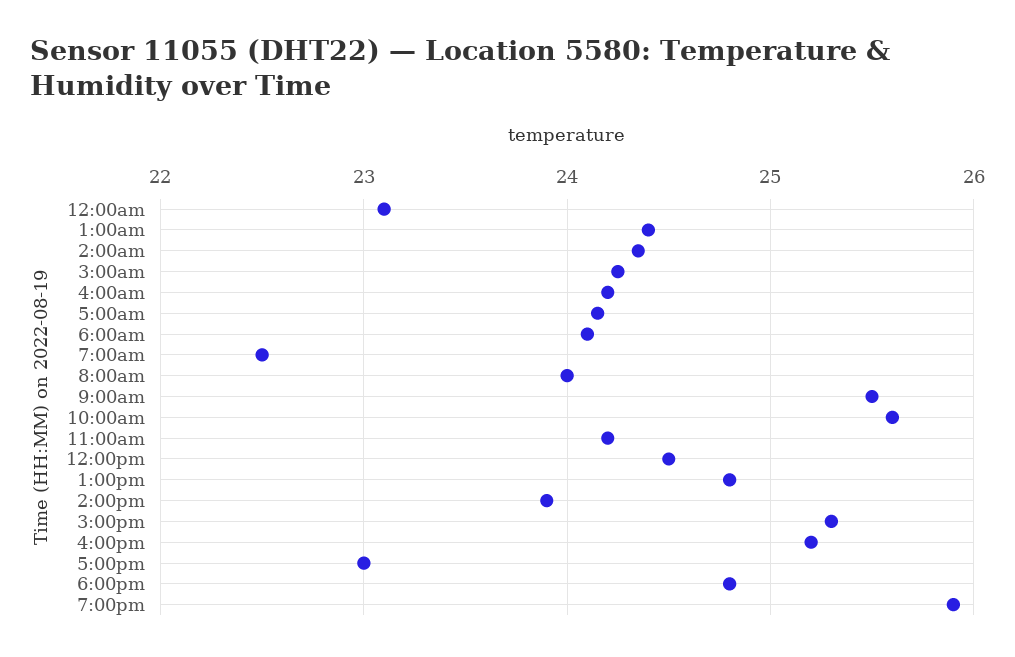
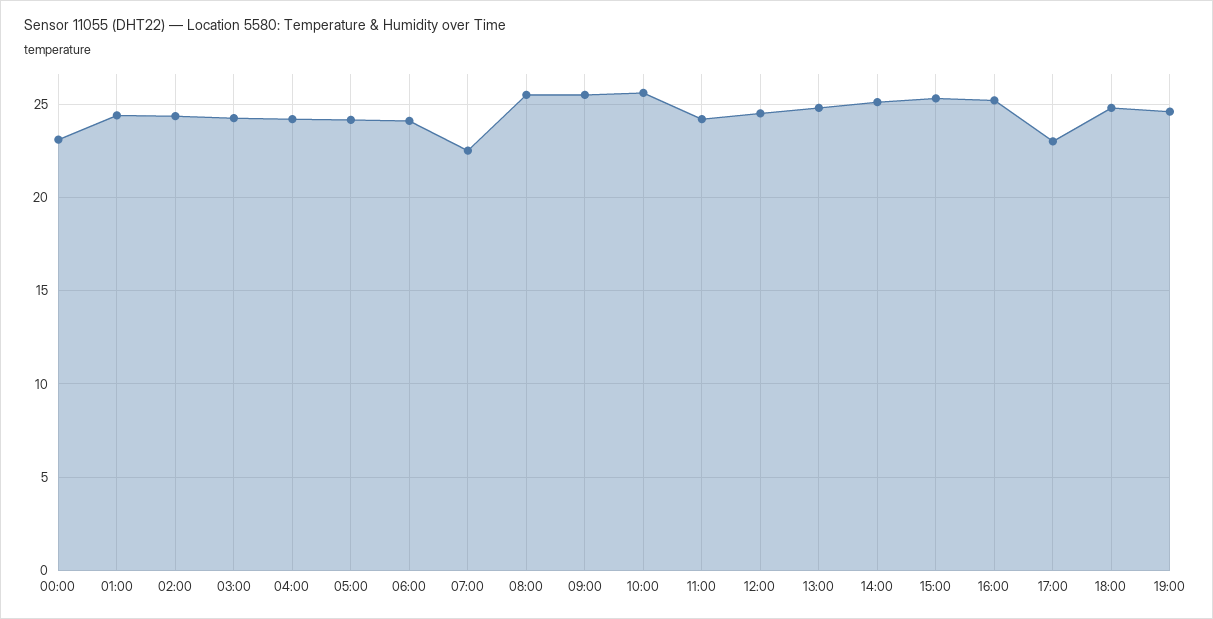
8:00am: 24 -> 25.5
2:00pm: 23.9 -> 25
7:00pm: 25.9 -> 24.5

